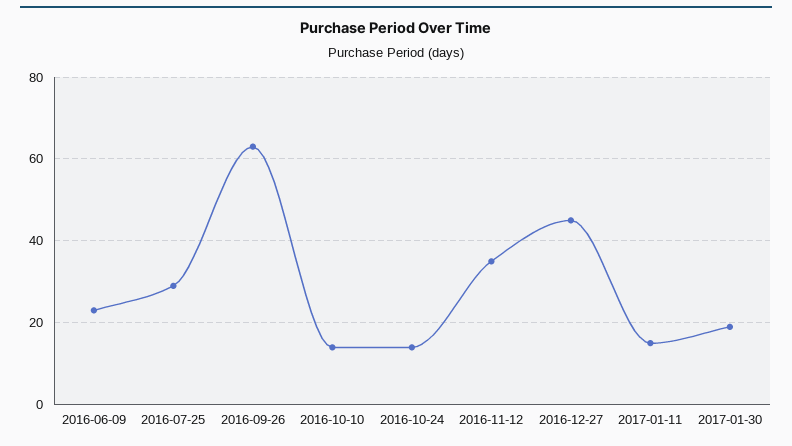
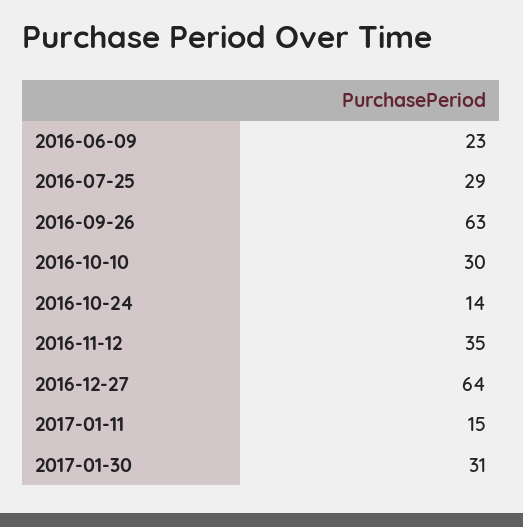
2016-10-10: 15 -> 30
2016-12-27: 45 -> 64
2017-01-30: 20 -> 31

